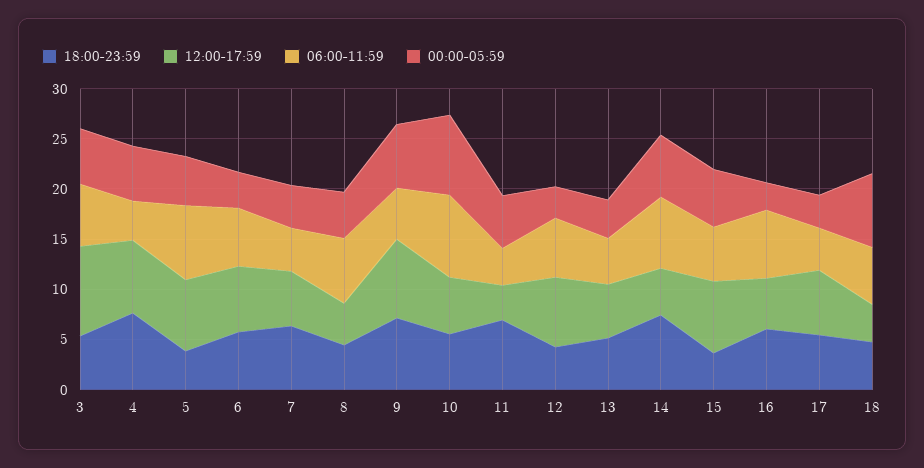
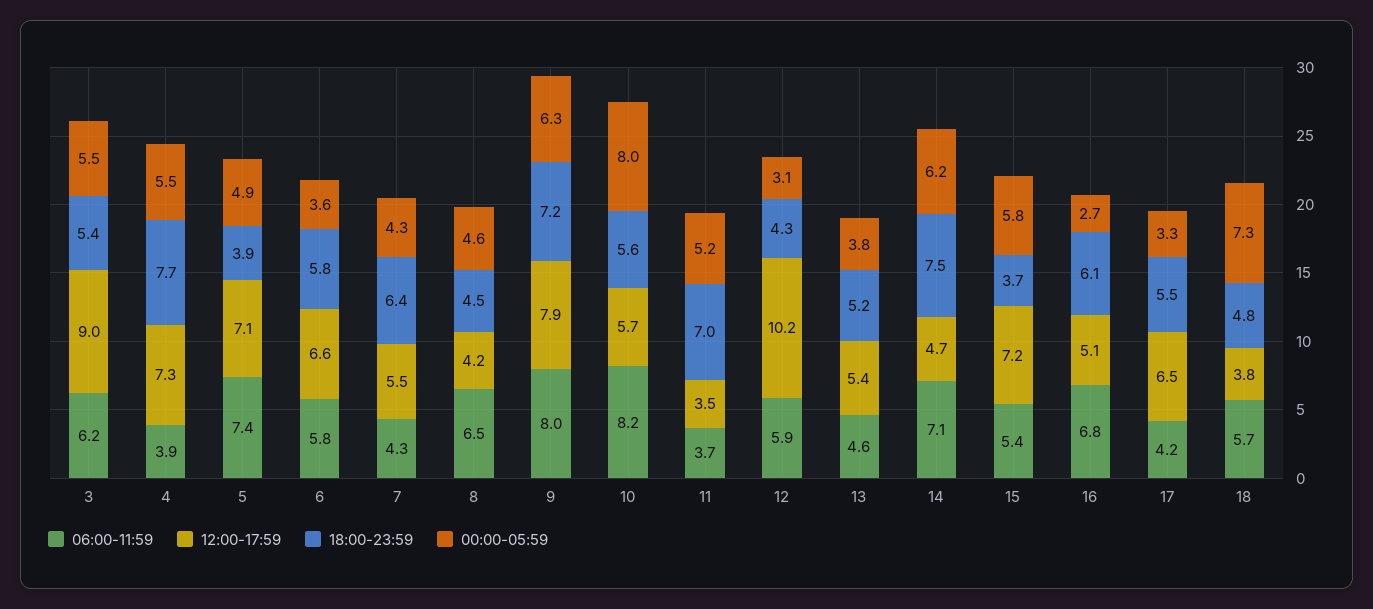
06:00-11:59, 9: 5 -> 8
12:00-17:59, 12: 7 -> 10.2

